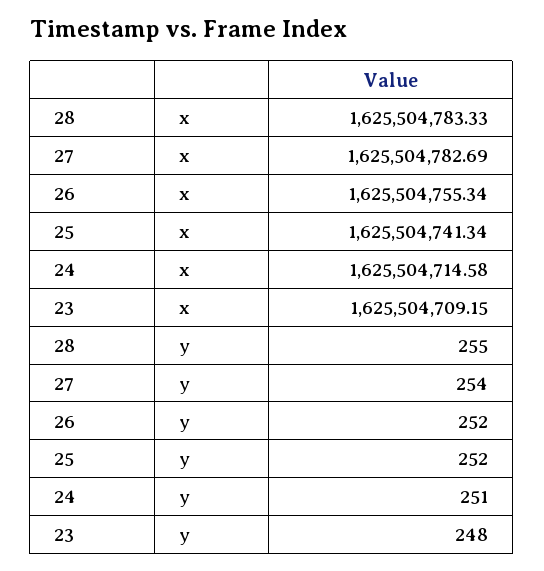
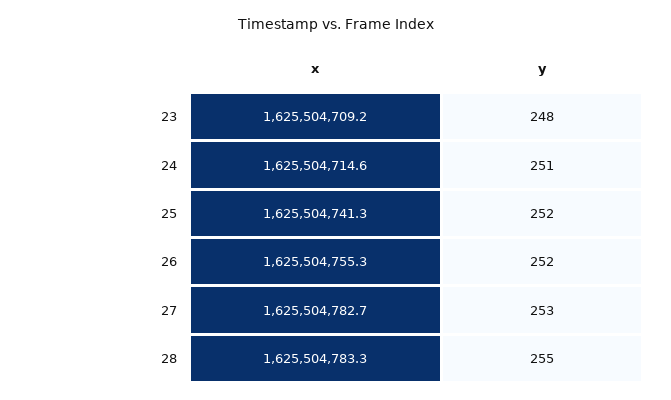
27, y: 254 -> 253

